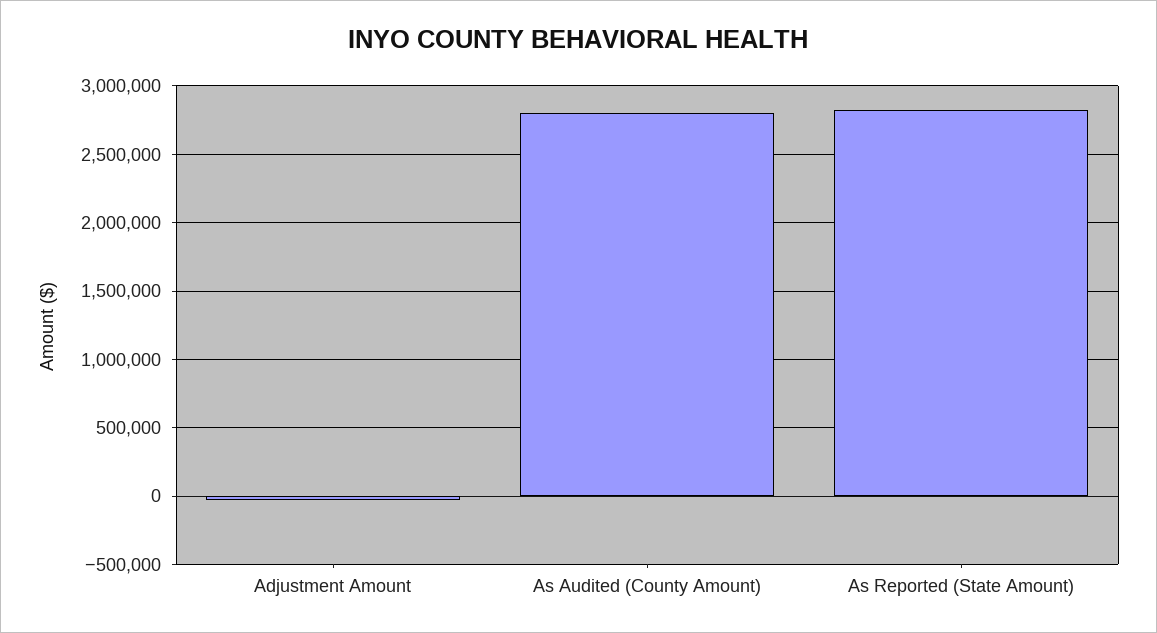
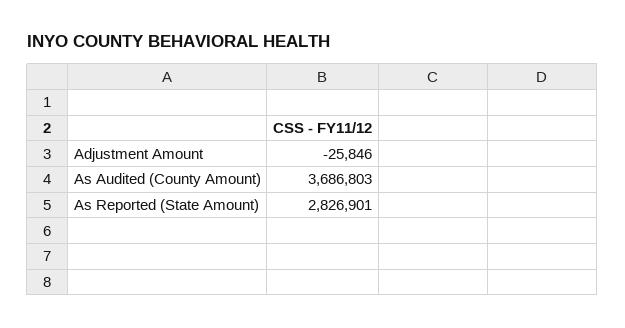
As Audited (County Amount): 2800000 -> 3686803

